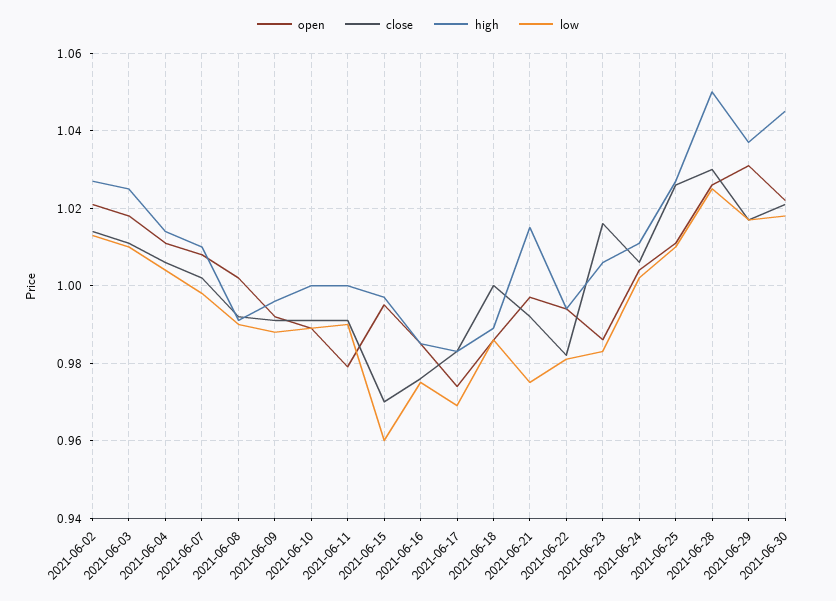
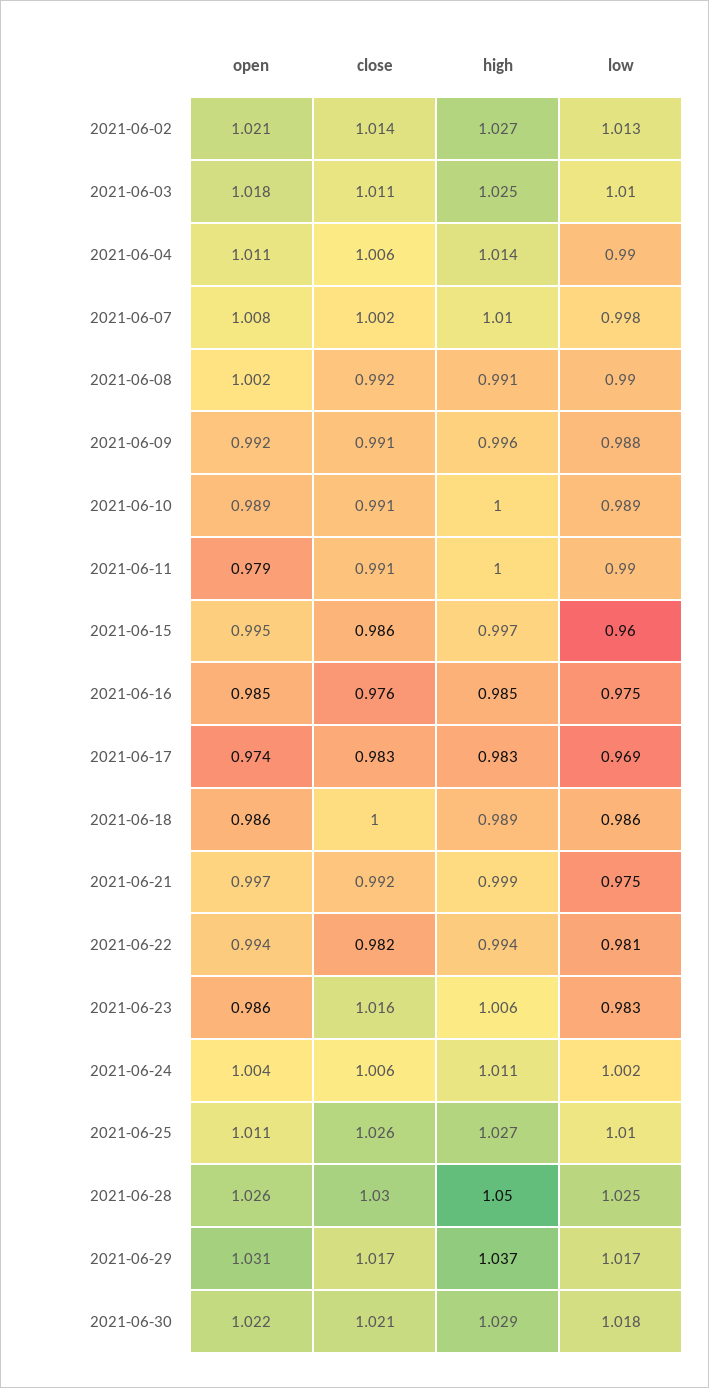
low, 2021-06-04: 1.005 -> 0.99
close, 2021-06-15: 0.97 -> 0.986
high, 2021-06-21: 1.015 -> 0.999
high, 2021-06-30: 1.045 -> 1.029

